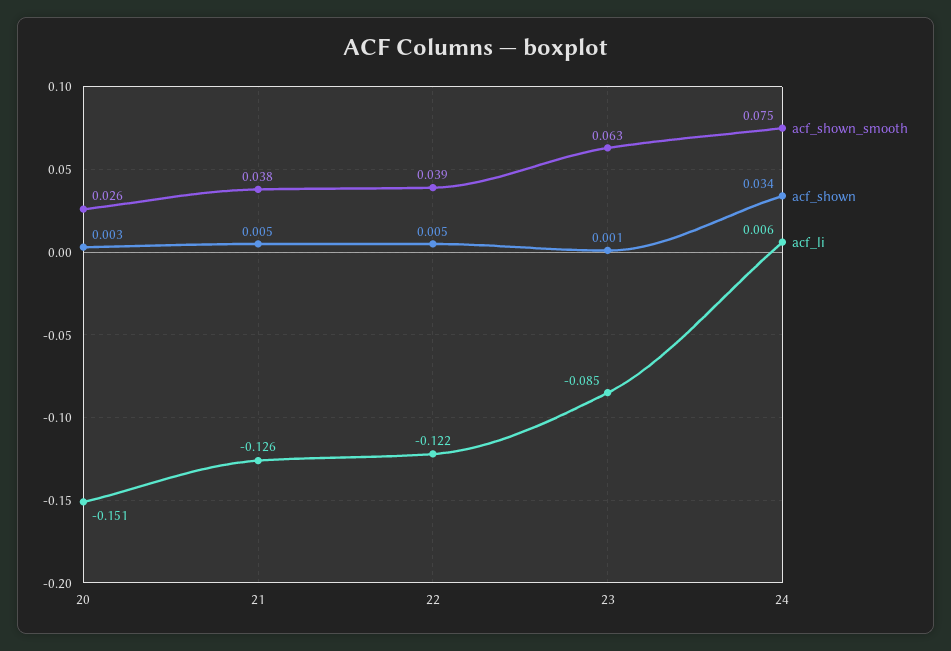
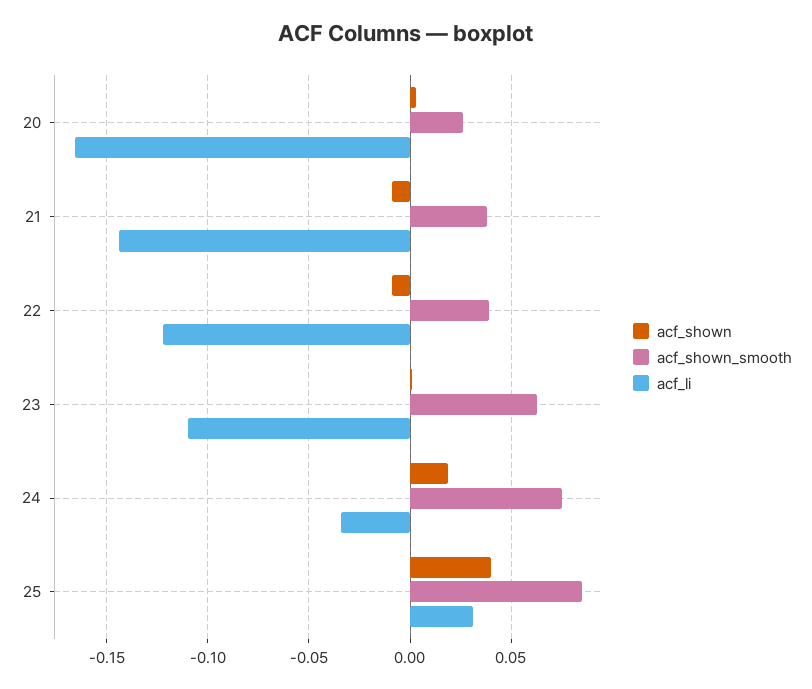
acf_li, 20: -0.151 -> -0.165
acf_shown, 21: 0.005 -> -0.01
acf_li, 21: -0.126 -> -0.145
acf_shown, 22: 0.005 -> -0.01
acf_li, 23: -0.085 -> -0.11
acf_shown, 24: 0.034 -> 0.02
acf_li, 24: 0.006 -> -0.035
acf_shown, 25: none -> 0.04
acf_shown_smooth, 25: none -> 0.085
acf_li, 25: none -> 0.03

